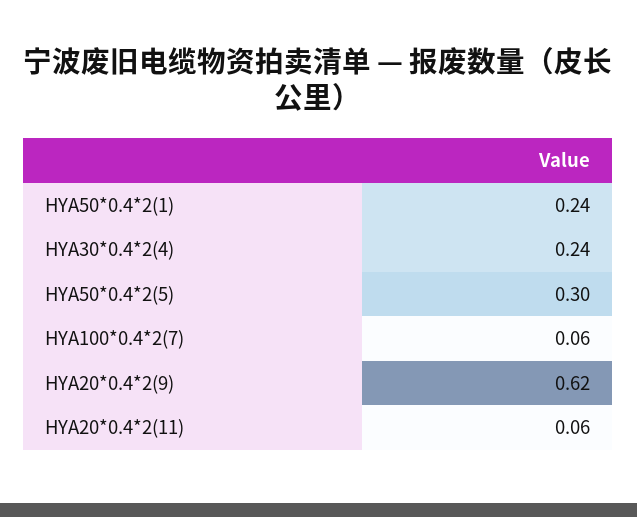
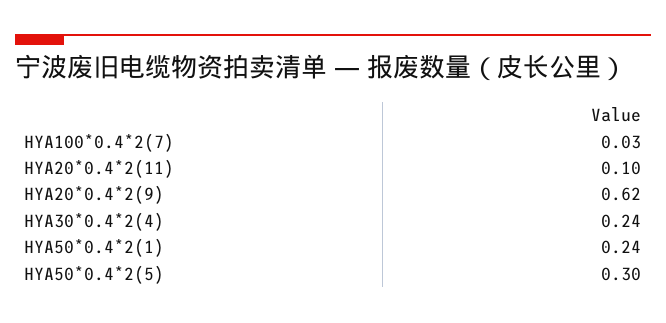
HYA100*0.4*2(7): 0.06 -> 0.03
HYA20*0.4*2(11): 0.06 -> 0.1

